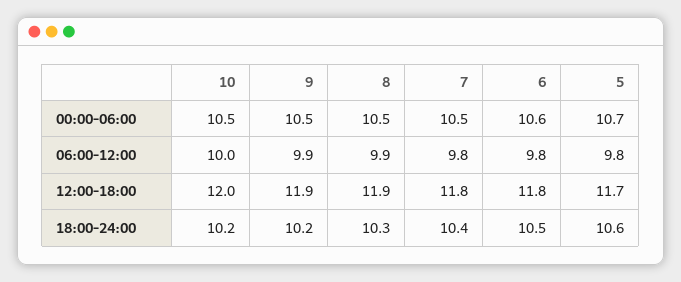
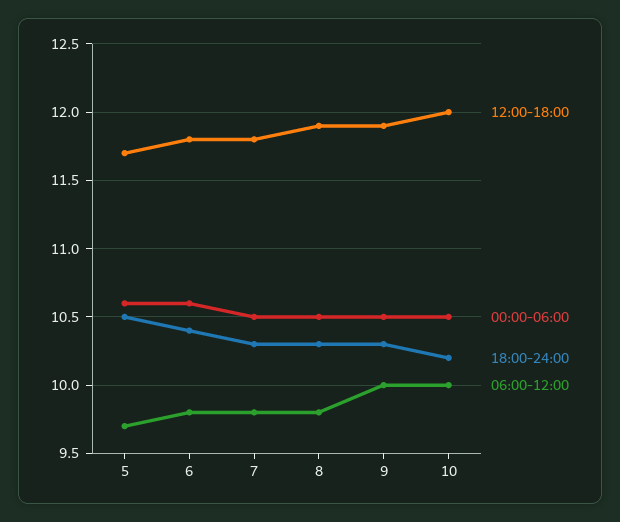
00:00-06:00, 5: 10.7 -> 10.6
06:00-12:00, 9: 9.9 -> 10
06:00-12:00, 8: 9.9 -> 9.8
06:00-12:00, 5: 9.8 -> 9.7
18:00-24:00, 9: 10.2 -> 10.3
18:00-24:00, 7: 10.4 -> 10.3
18:00-24:00, 6: 10.5 -> 10.4
18:00-24:00, 5: 10.6 -> 10.5

